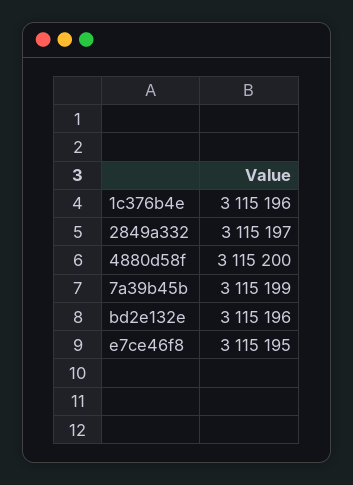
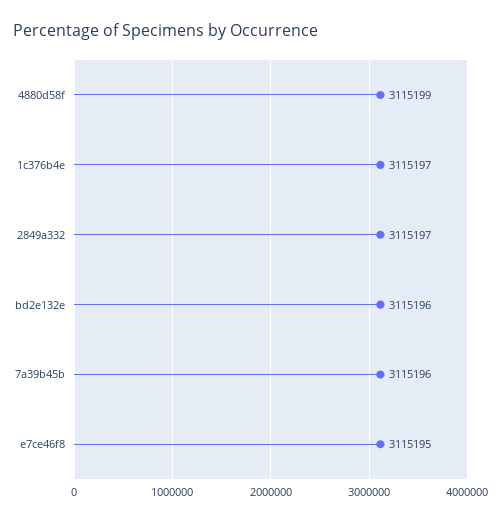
1c376b4e: 3115196 -> 3115197
4880d58f: 3115200 -> 3115199
7a39b45b: 3115199 -> 3115196

